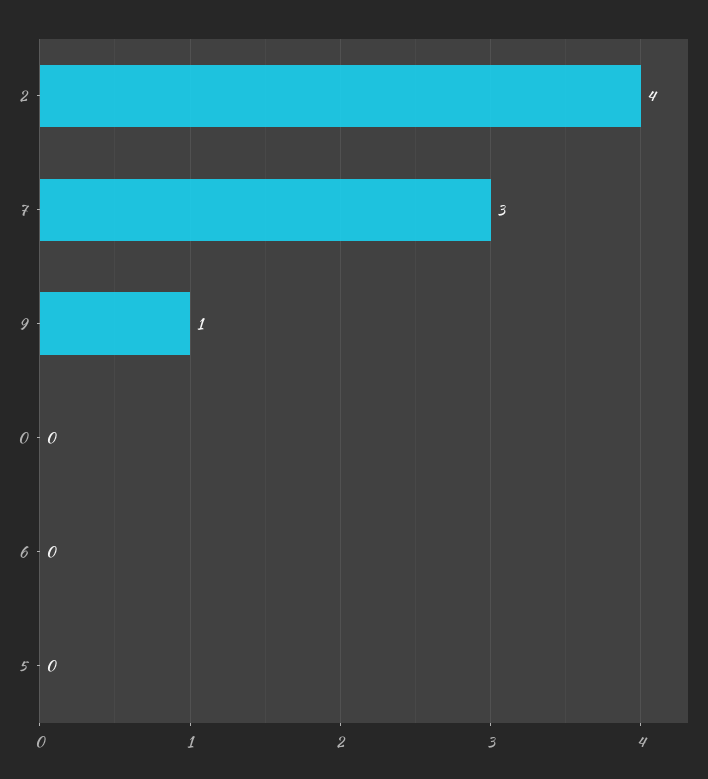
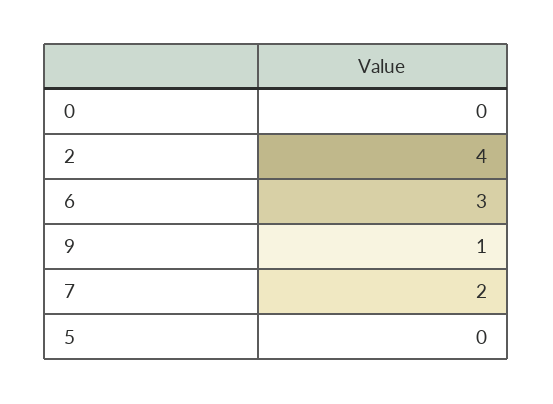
7: 3 -> 2
6: 0 -> 3

